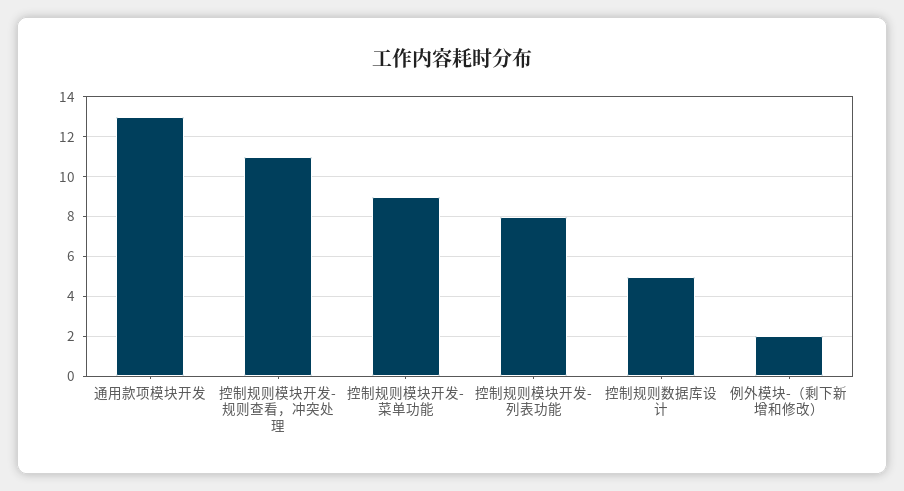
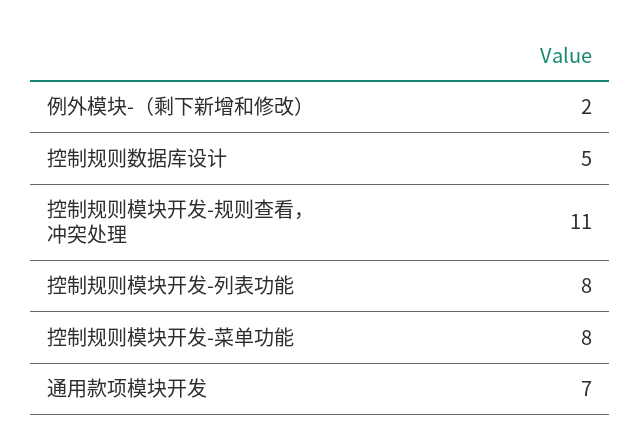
通用款项模块开发: 13 -> 7
控制规则模块开发-菜单功能: 9 -> 8

